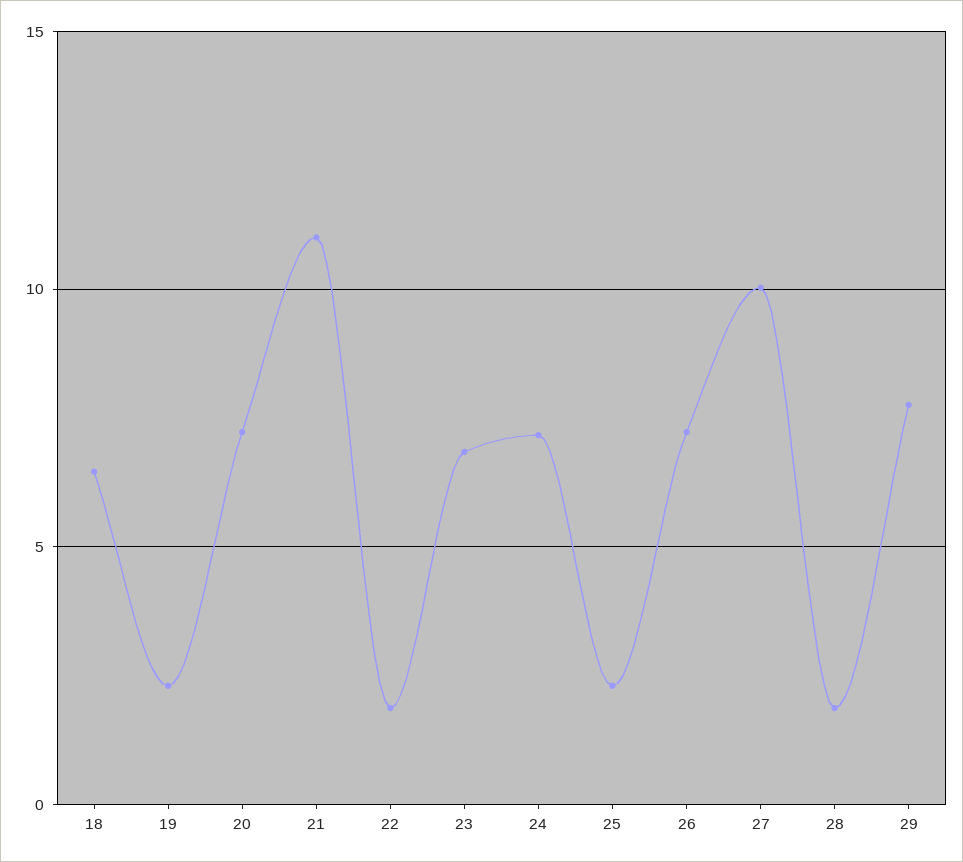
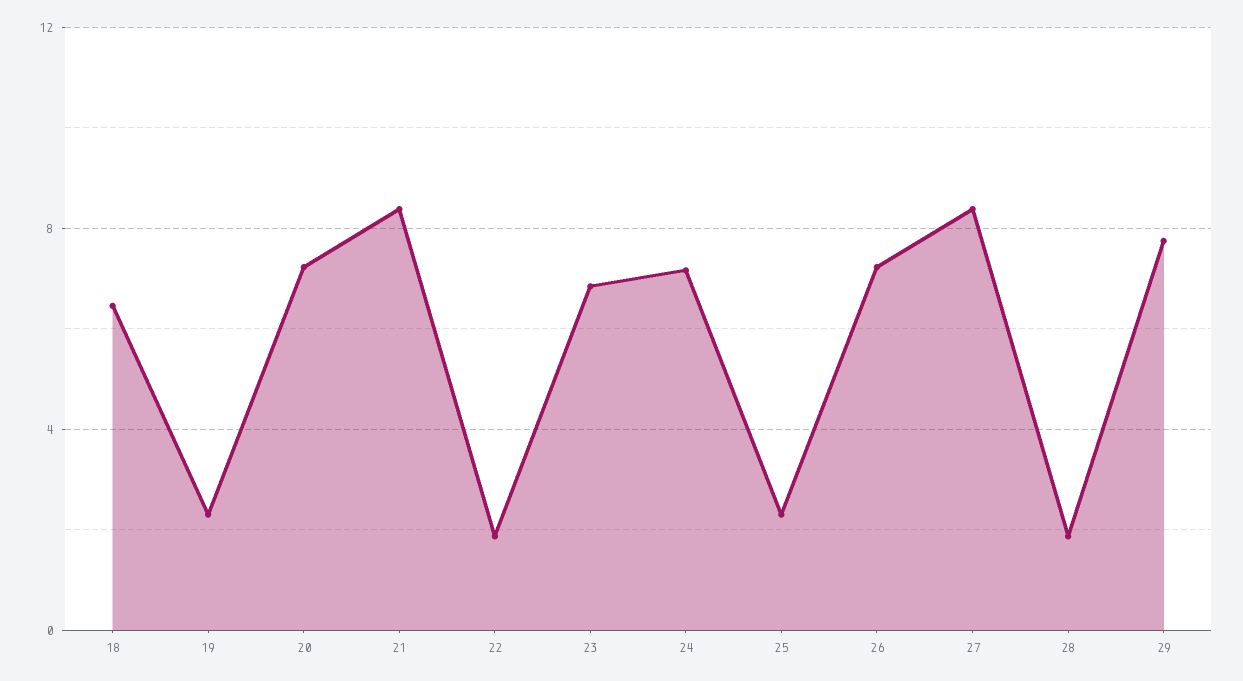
21: 11 -> 8.5
27: 10 -> 8.5

